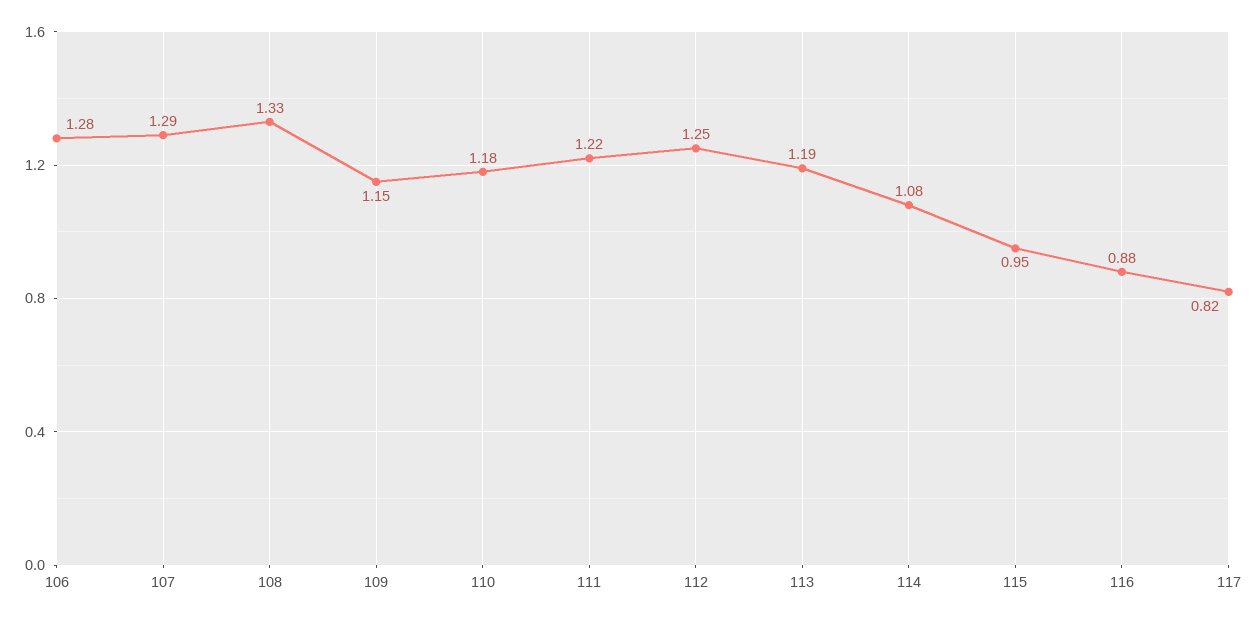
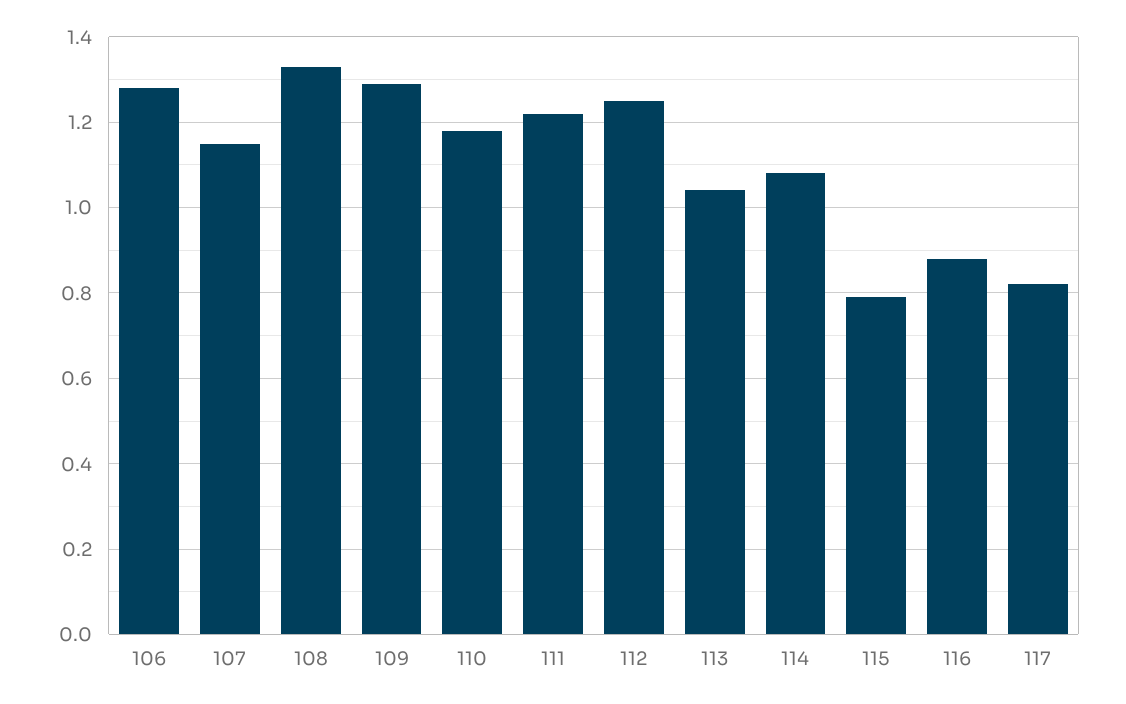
107: 1.29 -> 1.15
109: 1.15 -> 1.3
113: 1.19 -> 1.05
115: 0.95 -> 0.8

